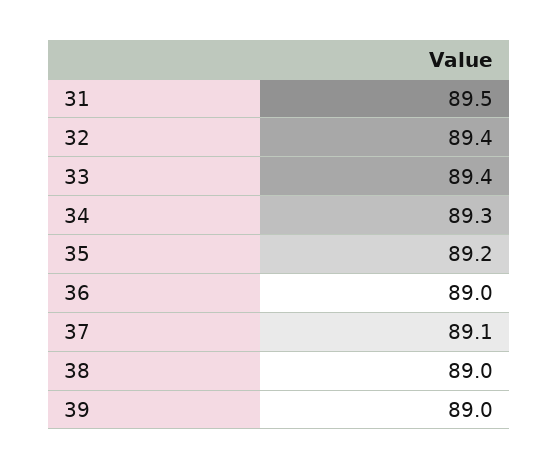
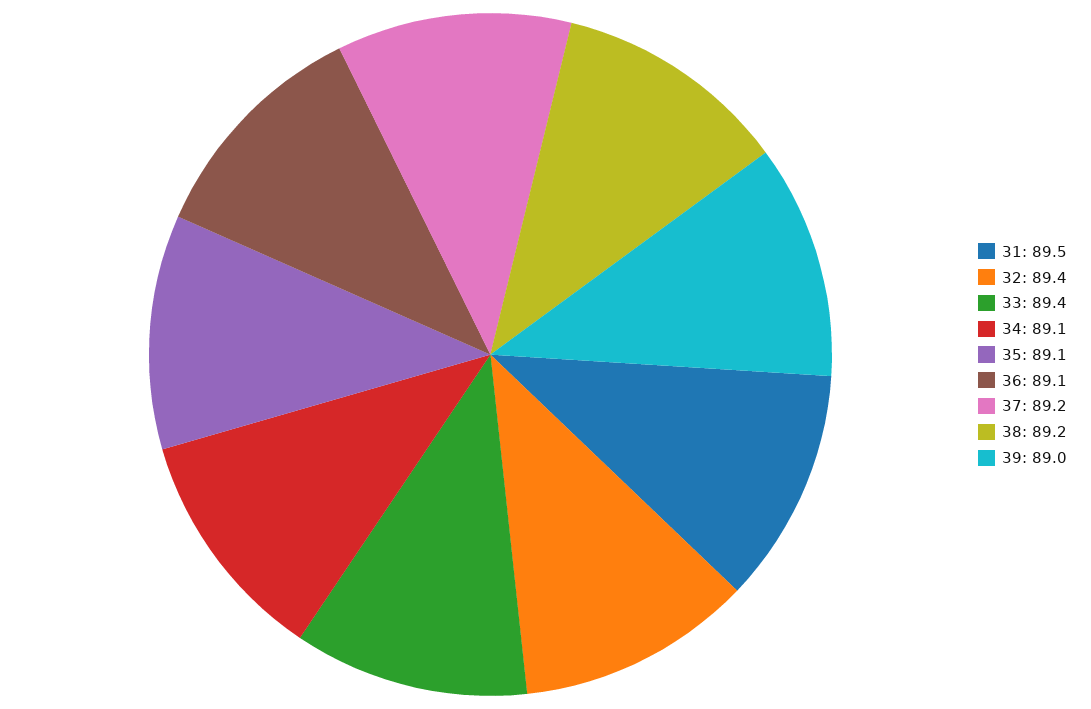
34: 89.3 -> 89.1
35: 89.2 -> 89.1
36: 89 -> 89.1
37: 89.1 -> 89.2
38: 89 -> 89.2

